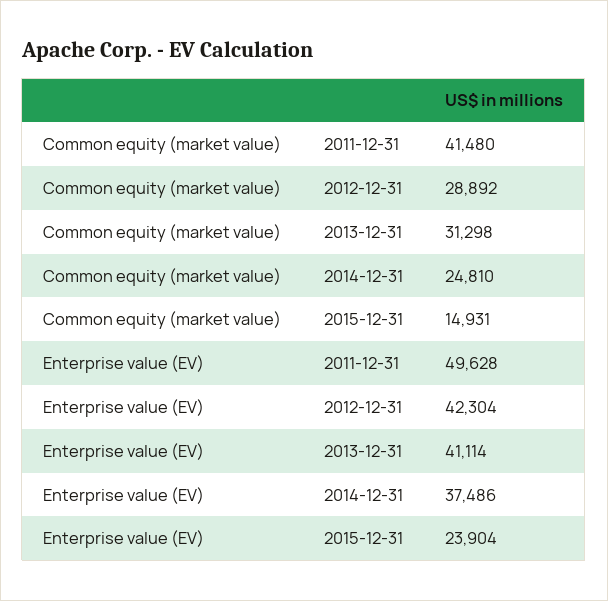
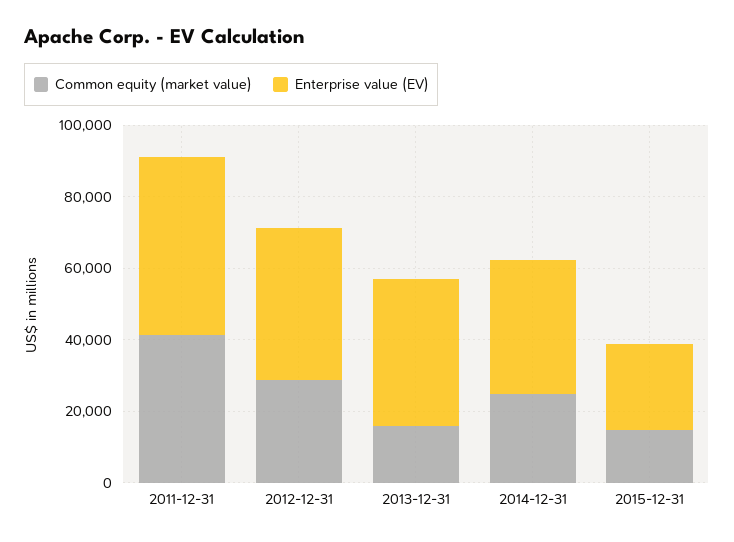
Common equity (market value), 2013-12-31: 31298 -> 15000

